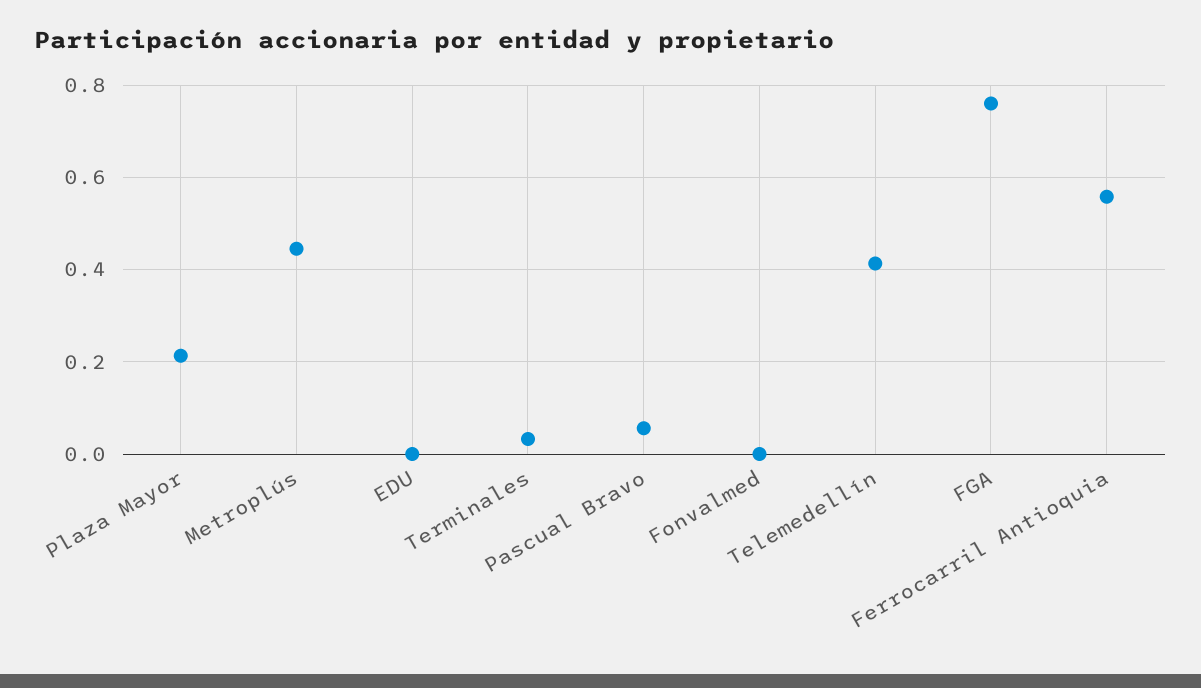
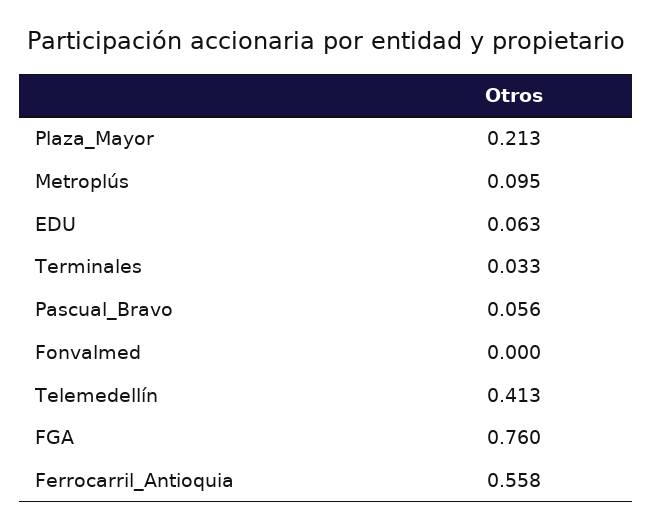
Metroplús: 0.44 -> 0.095
EDU: 0 -> 0.063

